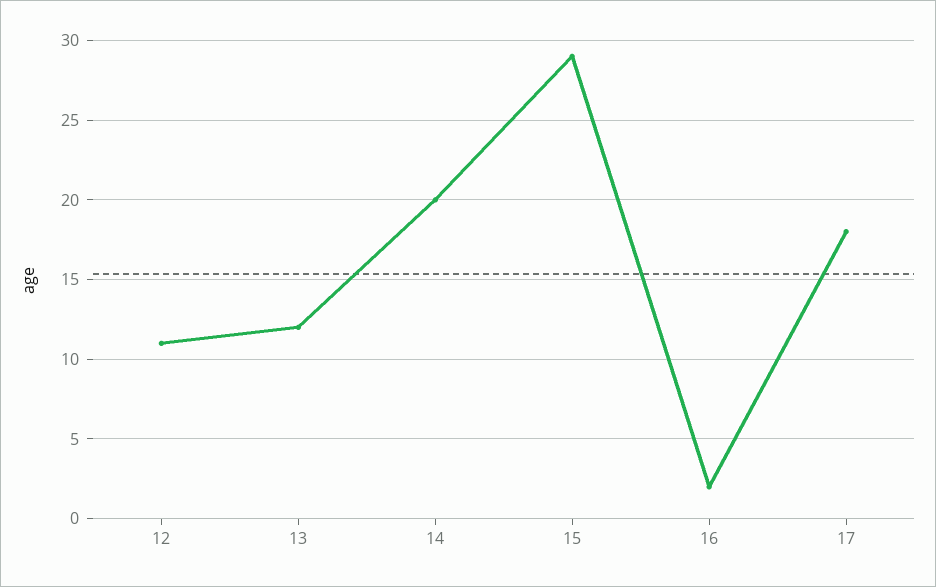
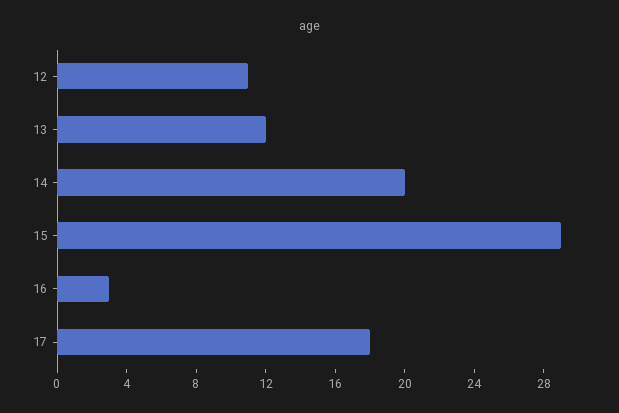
16: 2 -> 3

